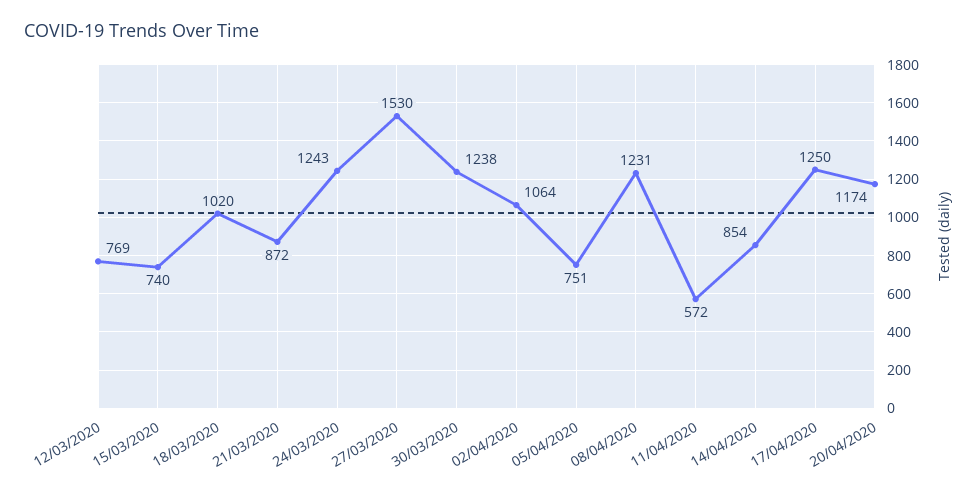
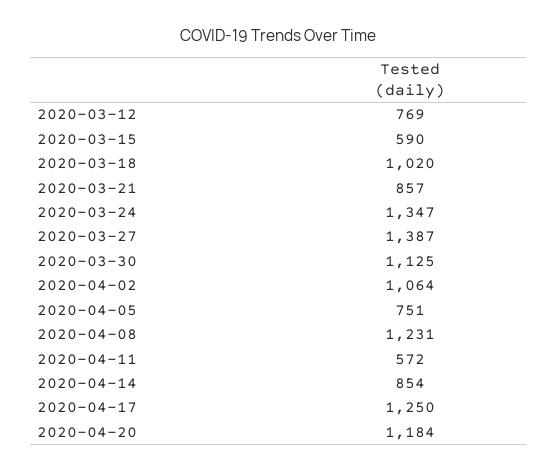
15/03/2020: 740 -> 590
21/03/2020: 872 -> 857
24/03/2020: 1243 -> 1347
27/03/2020: 1530 -> 1387
30/03/2020: 1238 -> 1125
20/04/2020: 1174 -> 1184

